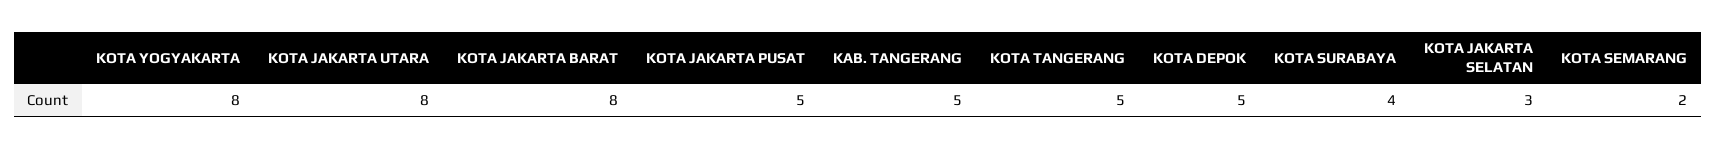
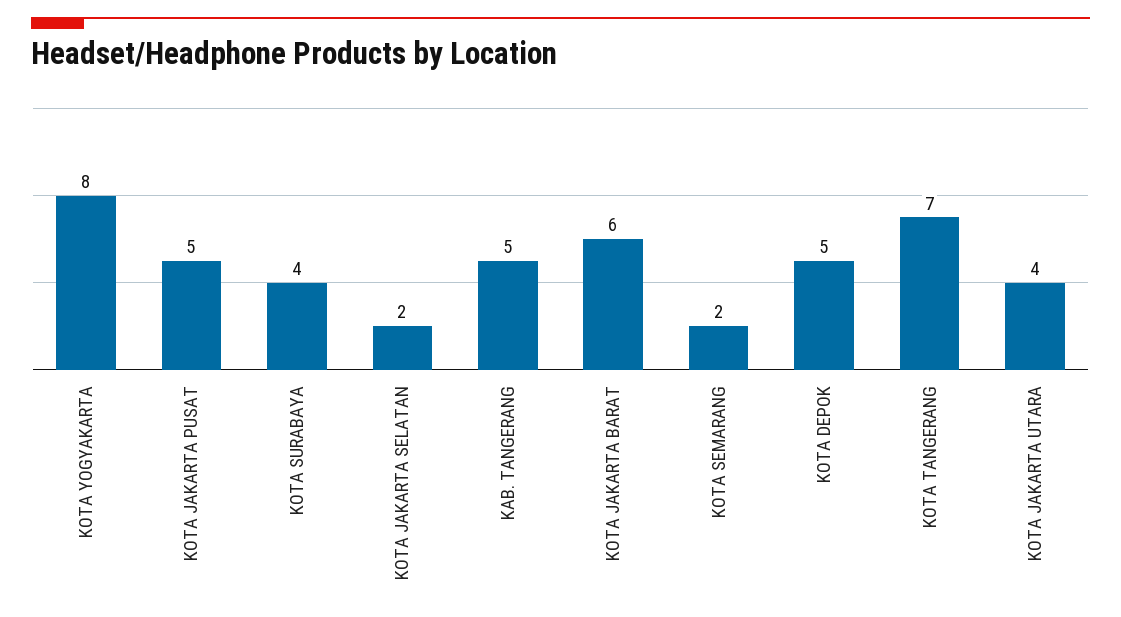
KOTA JAKARTA UTARA: 8 -> 4
KOTA JAKARTA BARAT: 8 -> 6
KOTA TANGERANG: 5 -> 7
KOTA JAKARTA SELATAN: 3 -> 2

